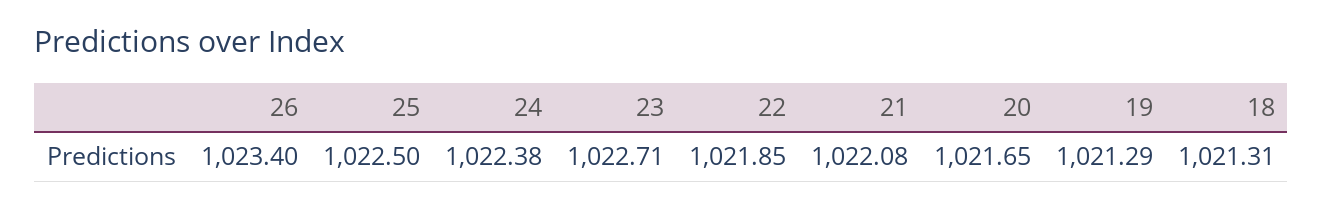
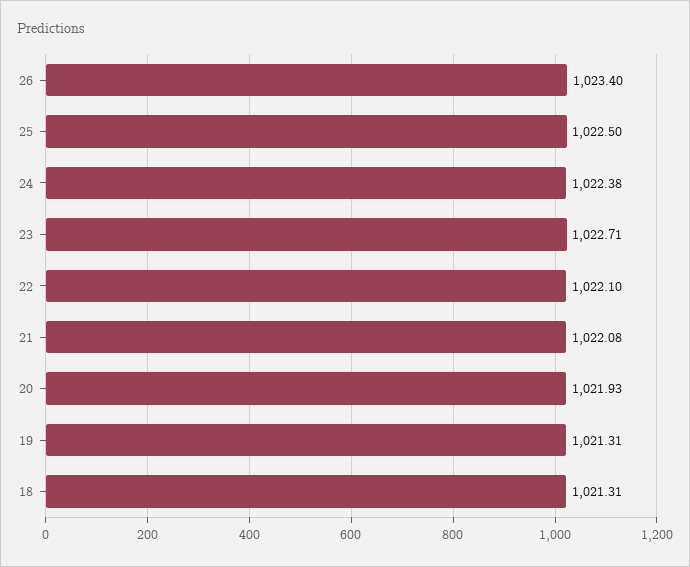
22: 1021.85 -> 1022.1
20: 1021.65 -> 1021.93
19: 1021.29 -> 1021.31

